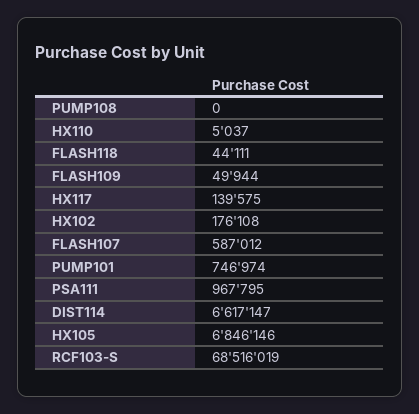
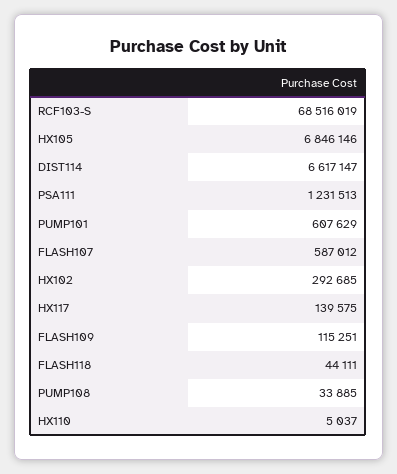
PUMP108: 0 -> 33885
FLASH109: 49944 -> 115251
HX102: 176108 -> 292685
PUMP101: 746974 -> 607629
PSA111: 967795 -> 1231513

